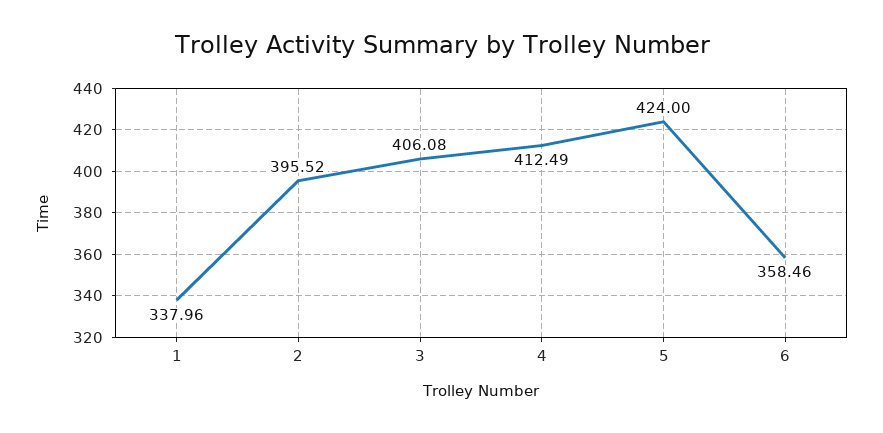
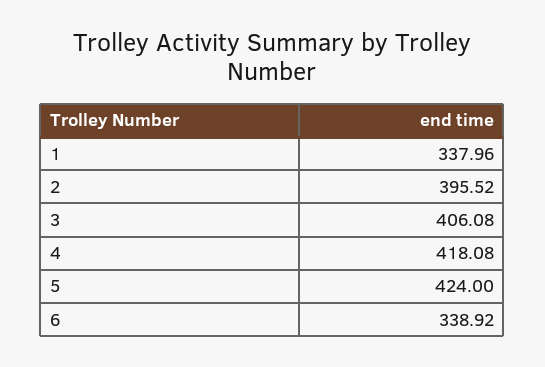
4: 412.49 -> 418.08
6: 358.46 -> 338.92

